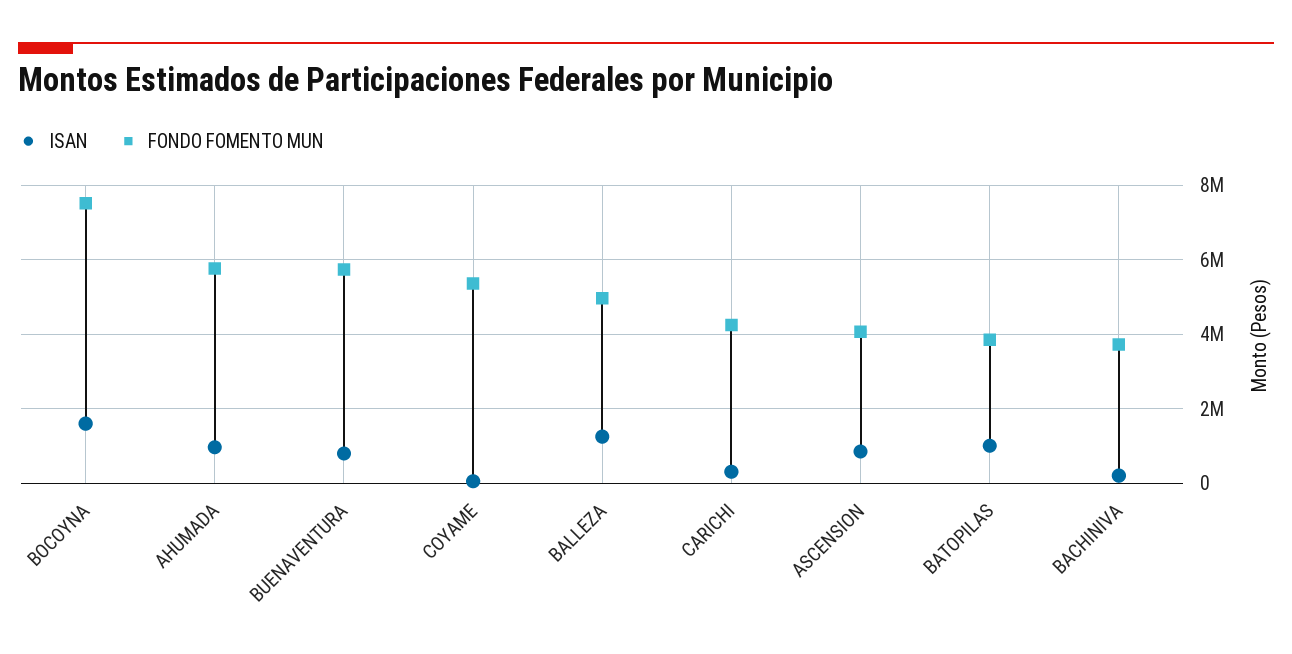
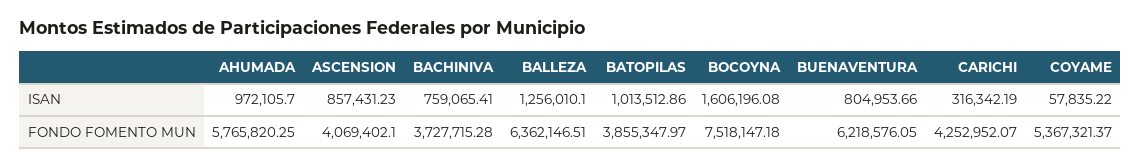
FONDO FOMENTO MUN, BUENAVENTURA: 5800000 -> 6218576.05
FONDO FOMENTO MUN, BALLEZA: 5000000 -> 6362146.51
ISAN, BACHINIVA: 200000 -> 759065.41

